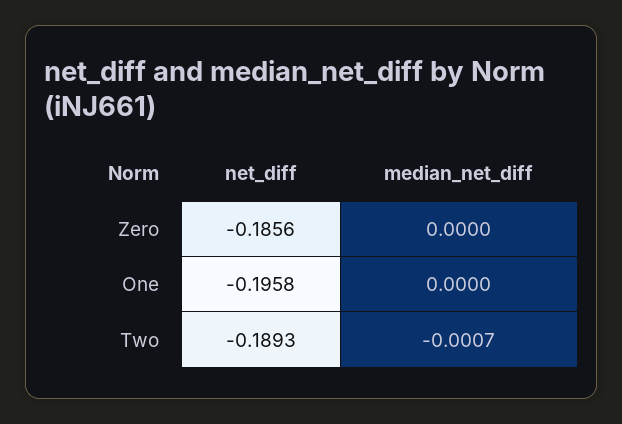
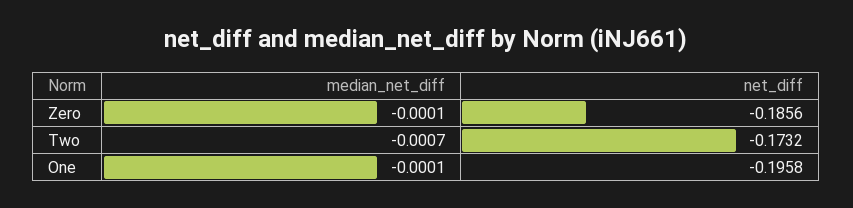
median_net_diff, Zero: 0 -> -0.0001
median_net_diff, One: 0 -> -0.0001
net_diff, Two: -0.1893 -> -0.1732

